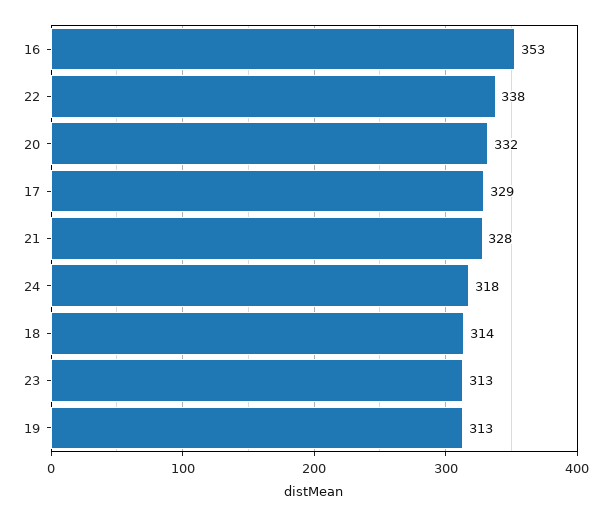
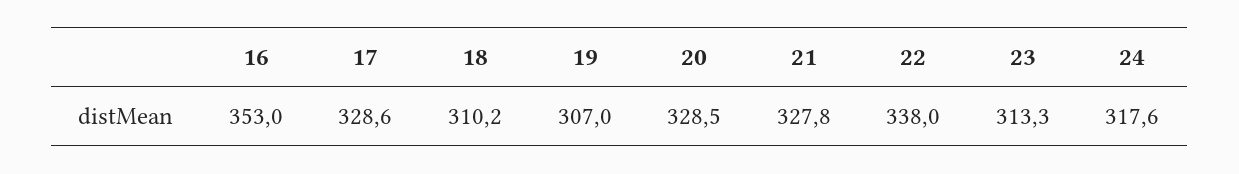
20: 332 -> 328.5
18: 314 -> 310.2
19: 313 -> 307

